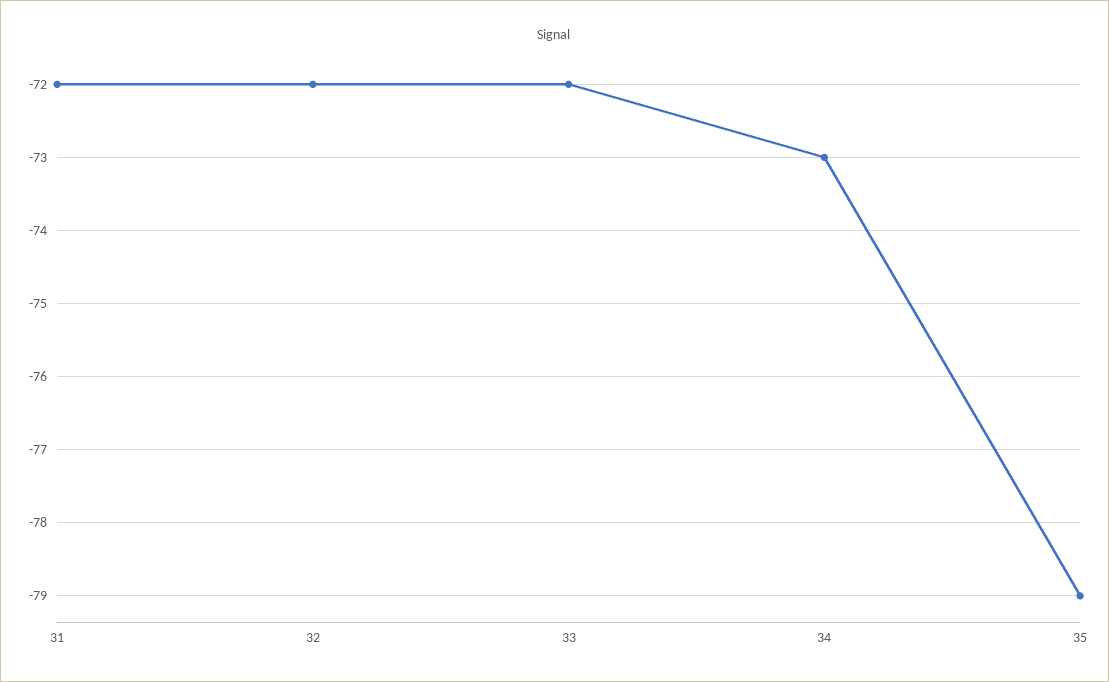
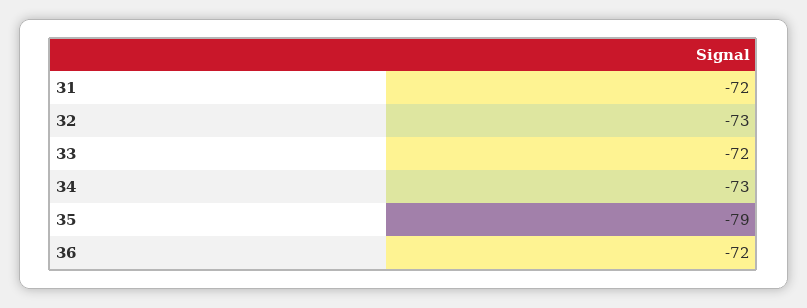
32: -72 -> -73
36: none -> -72

